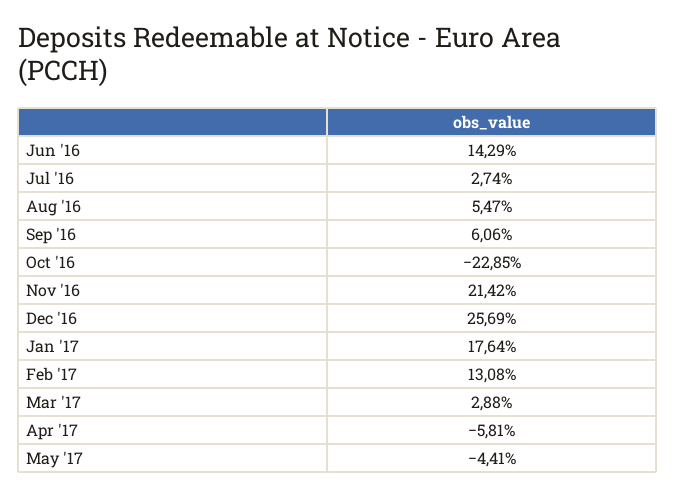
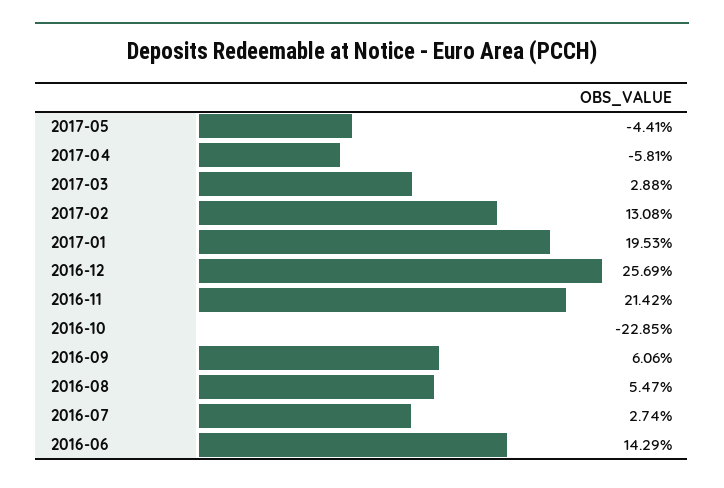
Jan '17: 17.64 -> 19.53

